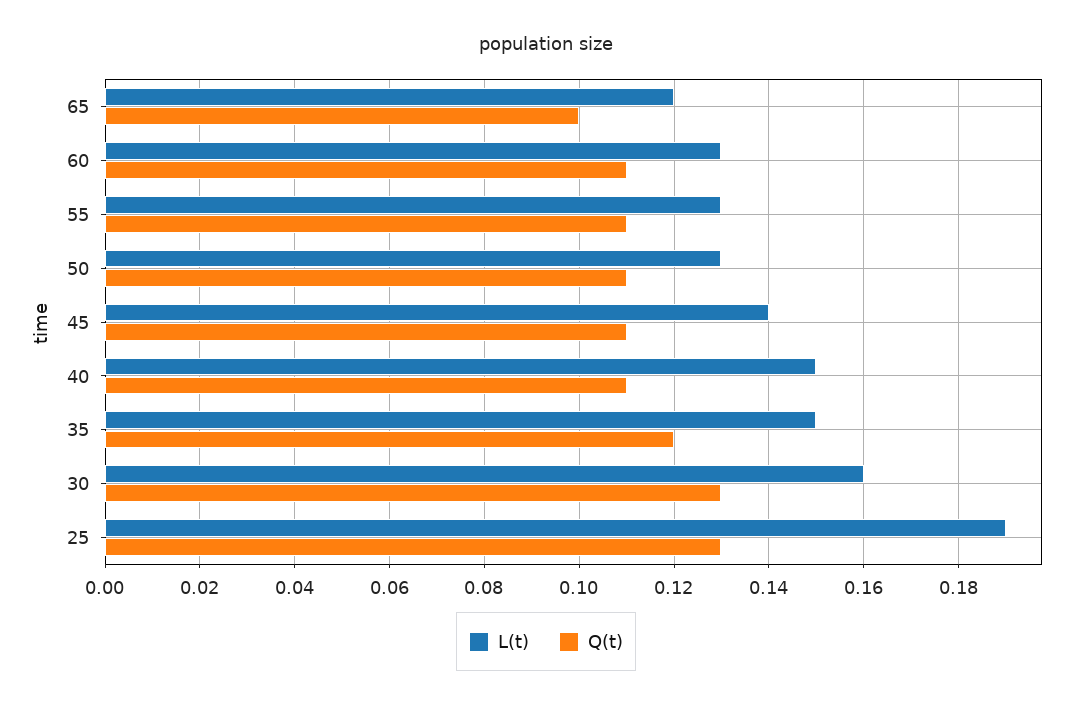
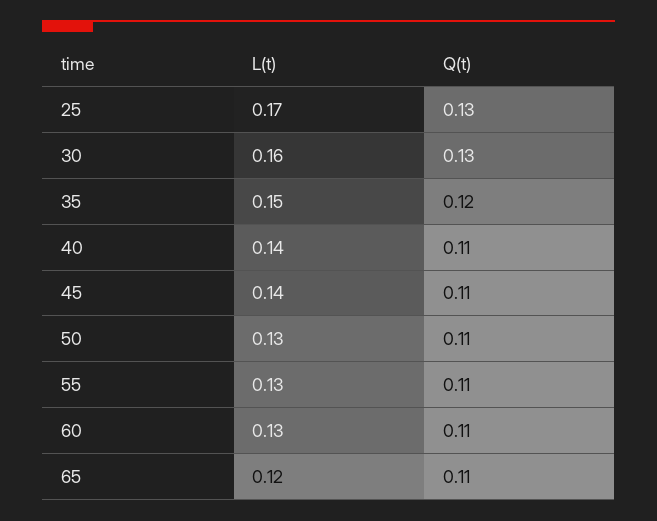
Q(t), 65: 0.1 -> 0.11
L(t), 40: 0.15 -> 0.14
L(t), 25: 0.19 -> 0.17

